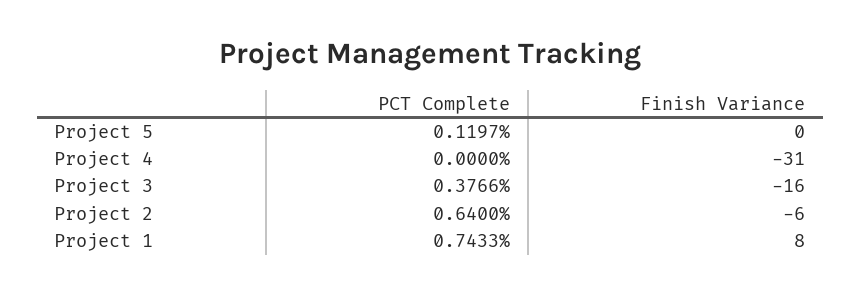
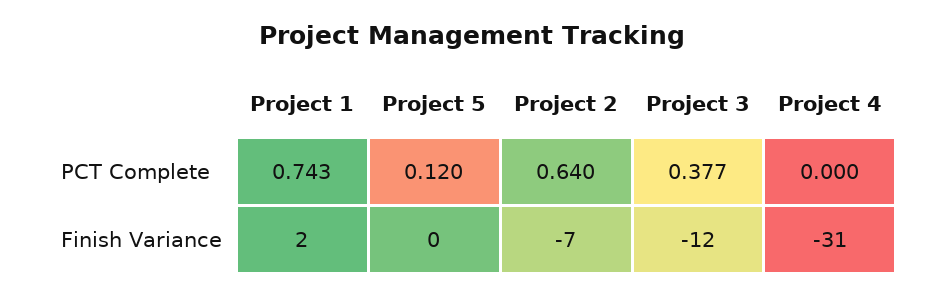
Finish Variance, Project 3: -16 -> -12
Finish Variance, Project 2: -6 -> -7
Finish Variance, Project 1: 8 -> 2

